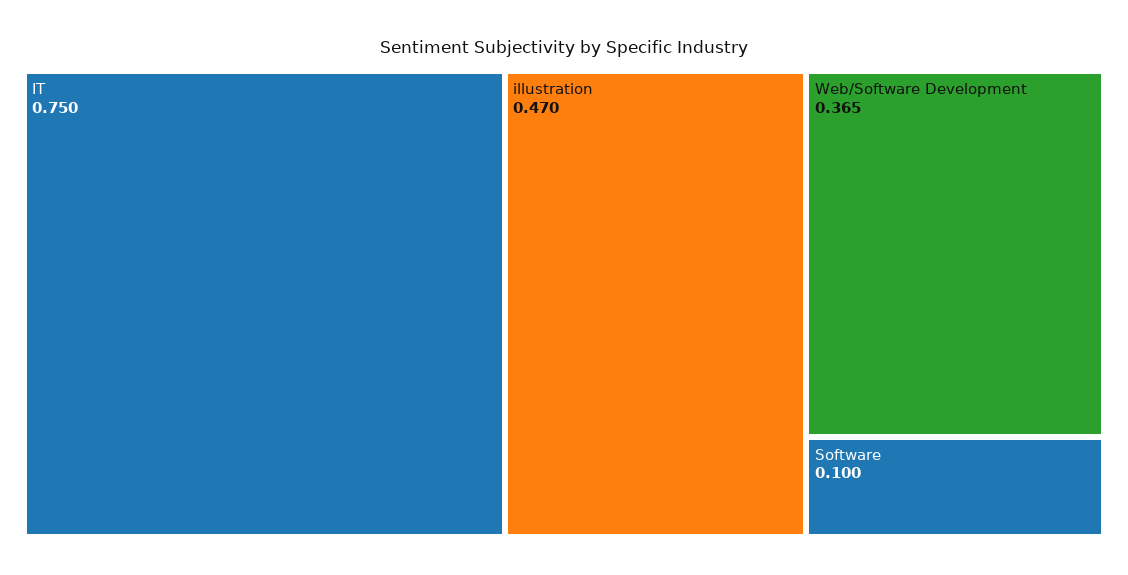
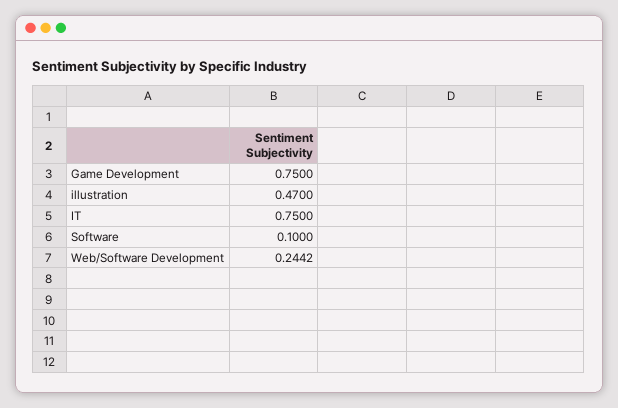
Web/Software Development: 0.365 -> 0.2442
Game Development: none -> 0.75

